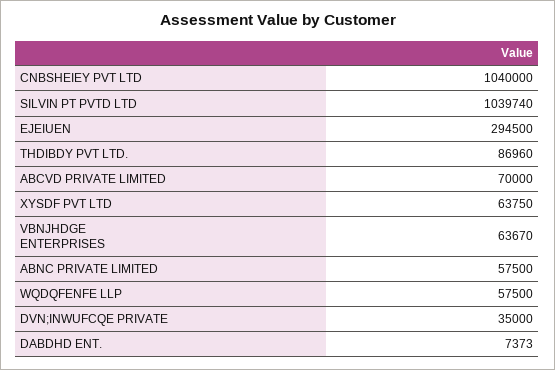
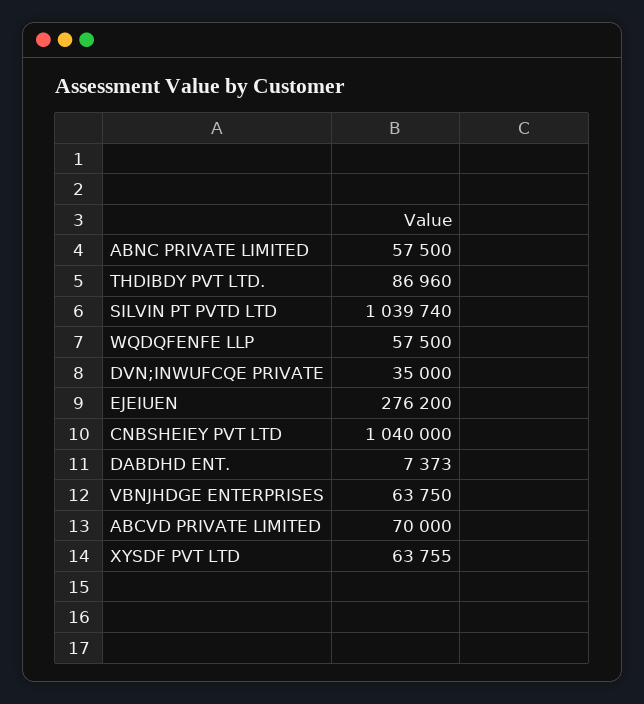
EJEIUEN: 294500 -> 276200
XYSDF PVT LTD: 63750 -> 63755
VBNJHDGE ENTERPRISES: 63670 -> 63750

